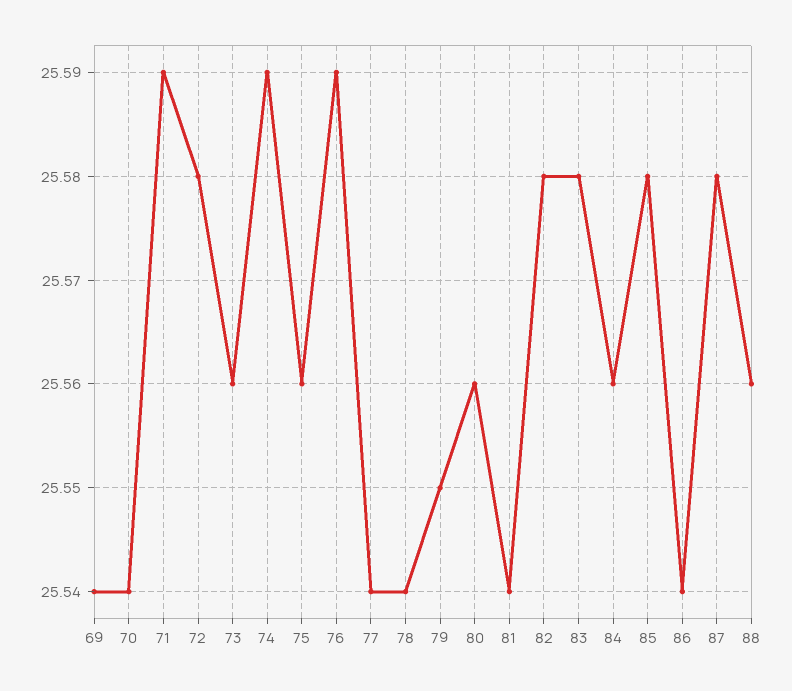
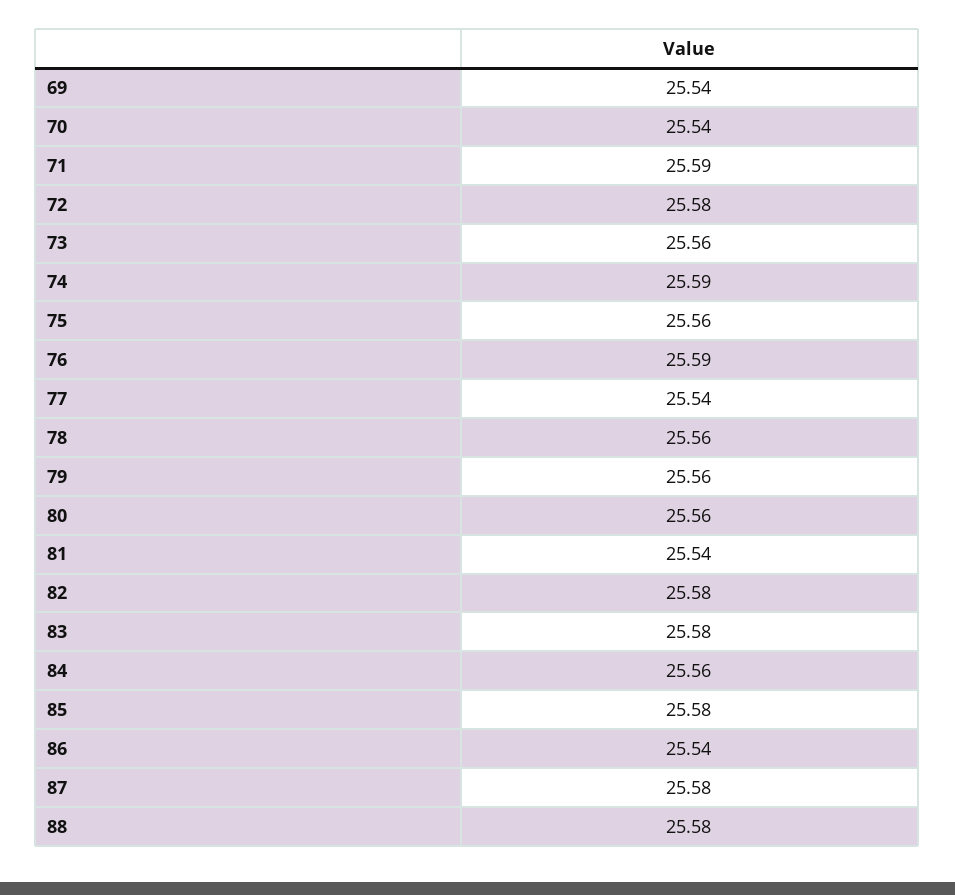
78: 25.54 -> 25.56
79: 25.55 -> 25.56
88: 25.56 -> 25.58

